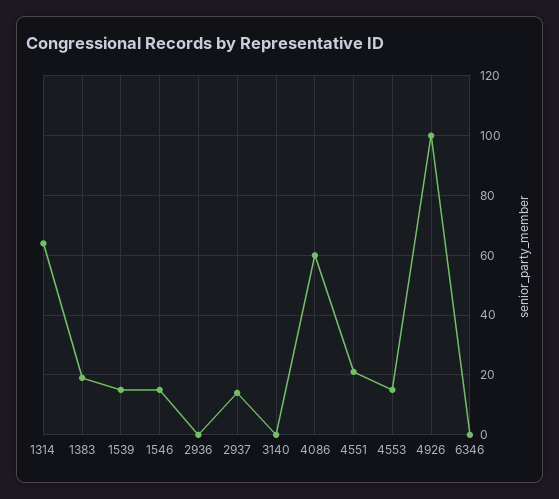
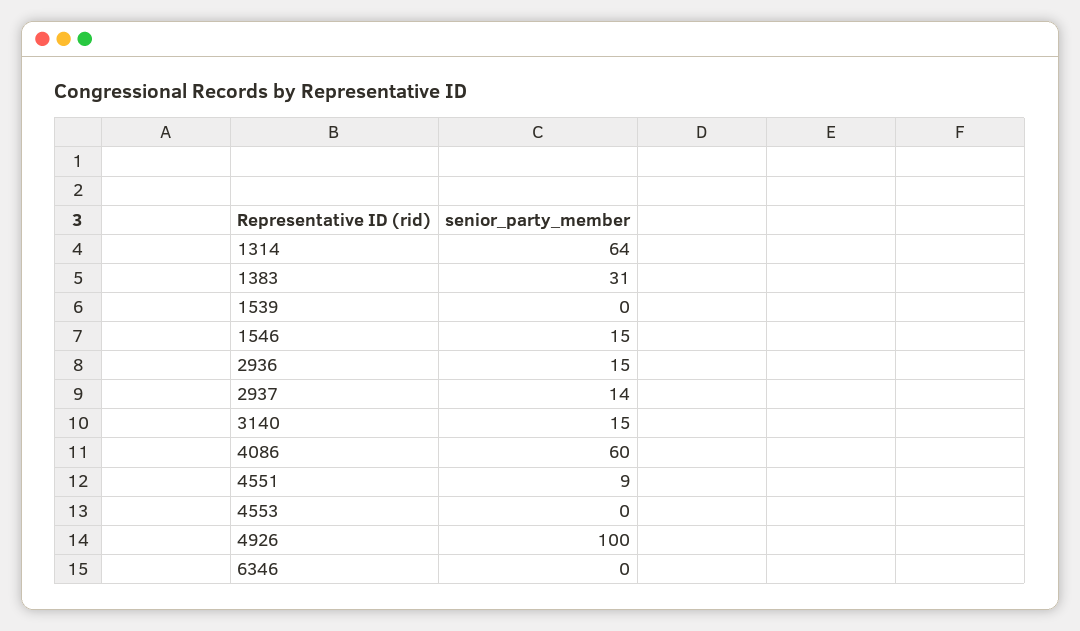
1383: 20 -> 31
1539: 15 -> 0
2936: 0 -> 15
3140: 0 -> 15
4551: 20 -> 9
4553: 15 -> 0

